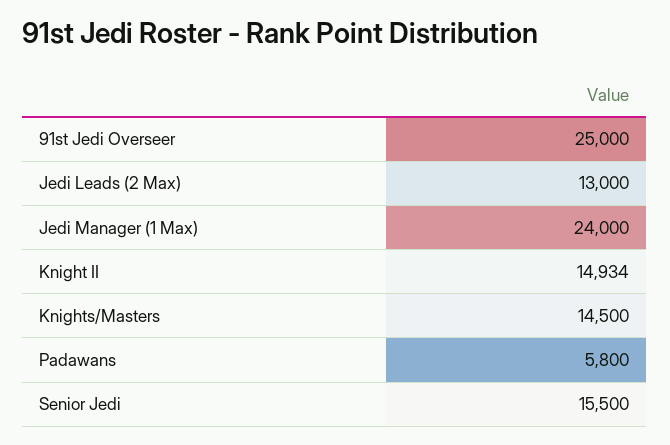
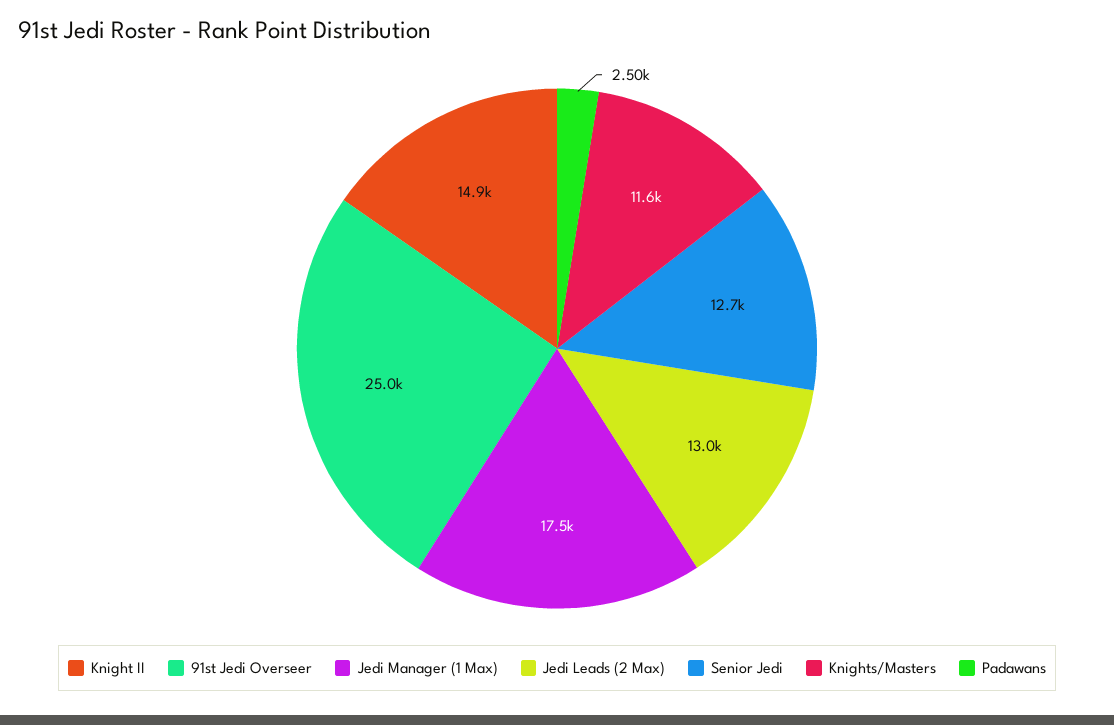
Jedi Manager (1 Max): 24000 -> 17500
Knights/Masters: 14500 -> 11600
Padawans: 5800 -> 2500
Senior Jedi: 15500 -> 12700

